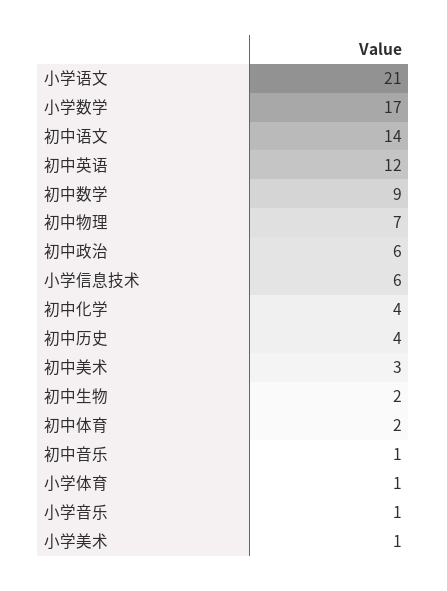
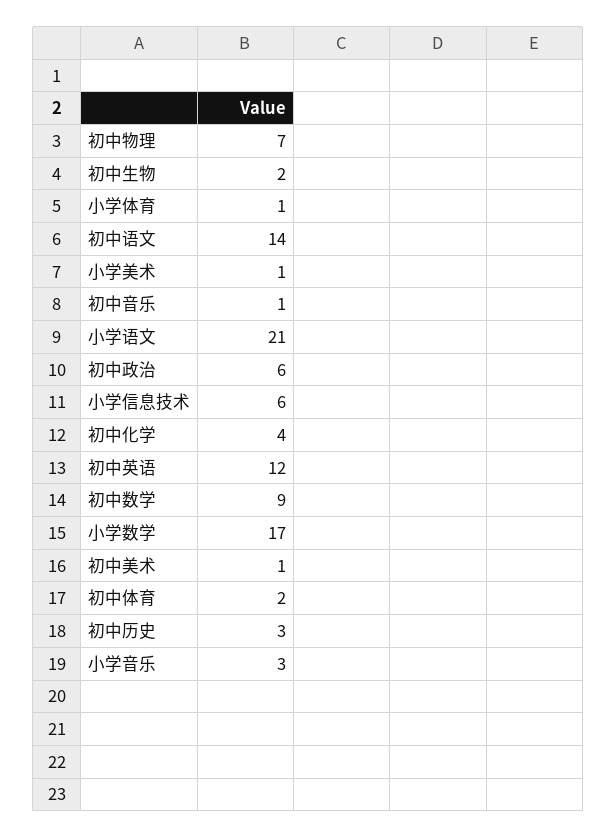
初中历史: 4 -> 3
初中美术: 3 -> 1
小学音乐: 1 -> 3

